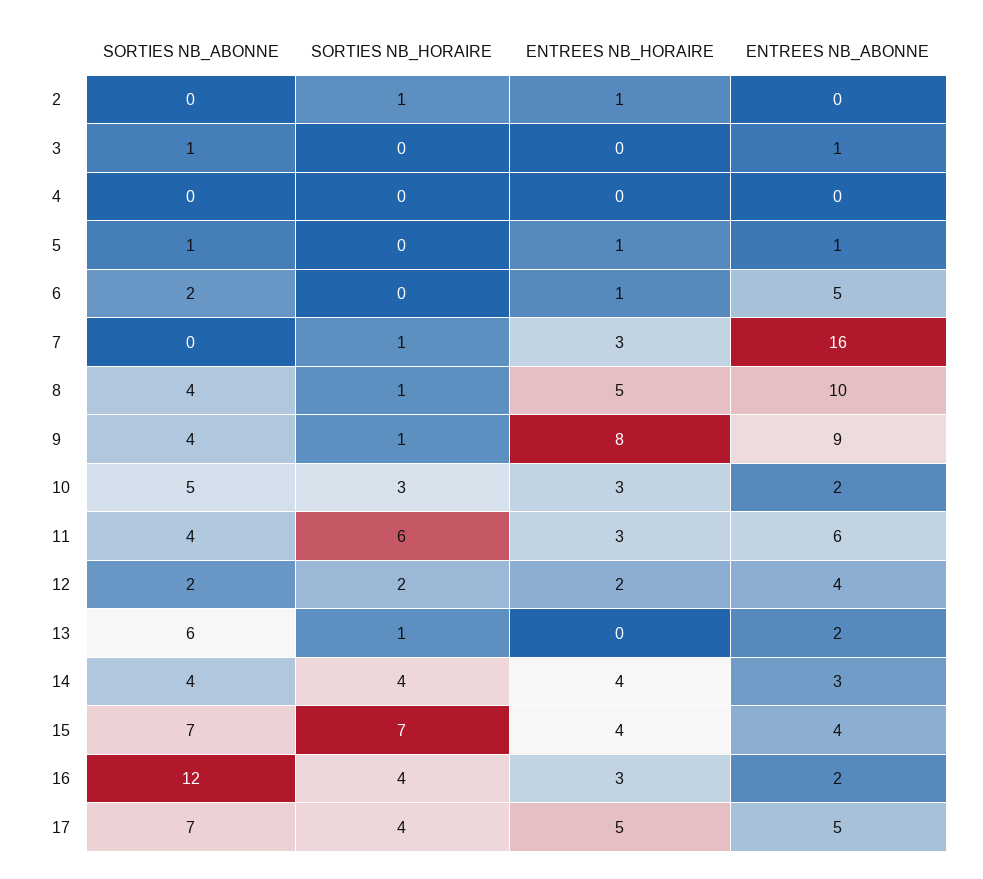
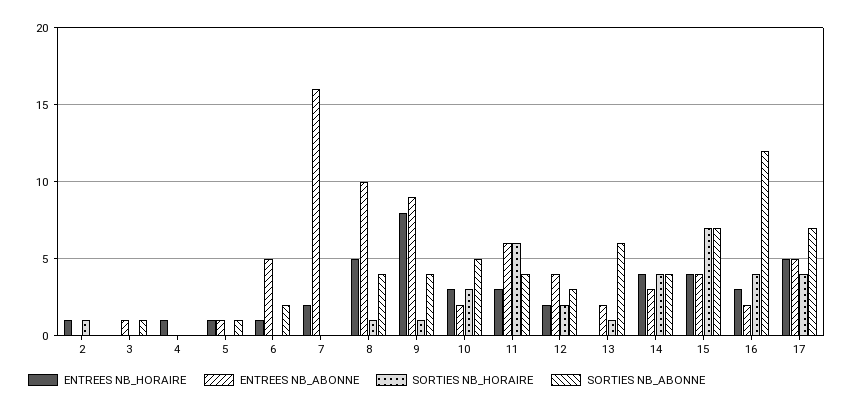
ENTREES NB_HORAIRE, 4: 0 -> 1
SORTIES NB_HORAIRE, 7: 1 -> 0
ENTREES NB_HORAIRE, 7: 3 -> 2
SORTIES NB_ABONNE, 12: 2 -> 3

